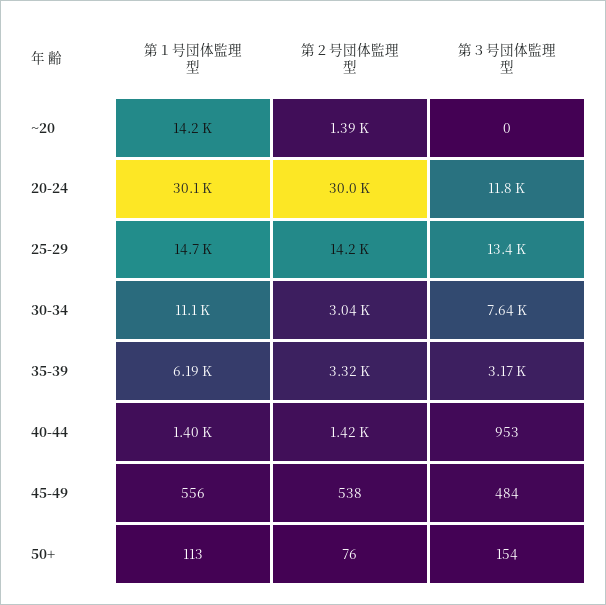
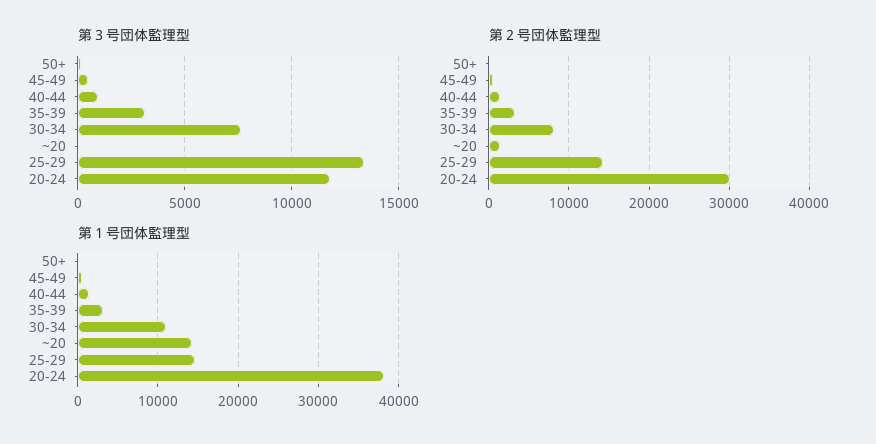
第１号団体監理型, 20-24: 30100 -> 38000
第２号団体監理型, 30-34: 3040 -> 8000
第１号団体監理型, 35-39: 6190 -> 3000

